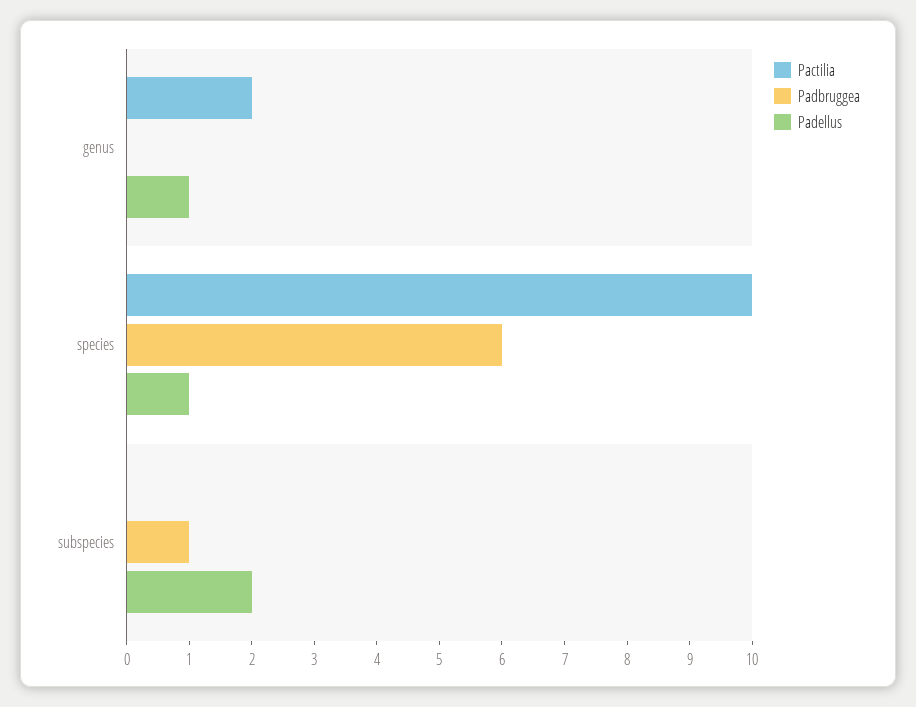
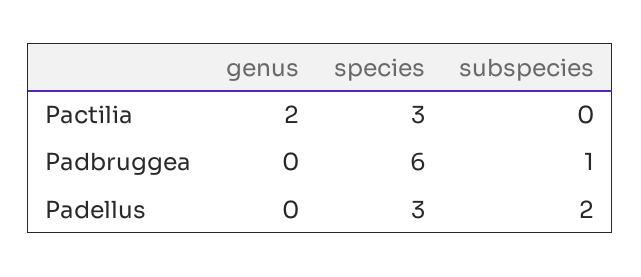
Padellus, genus: 1 -> 0
Pactilia, species: 10 -> 3
Padellus, species: 1 -> 3

